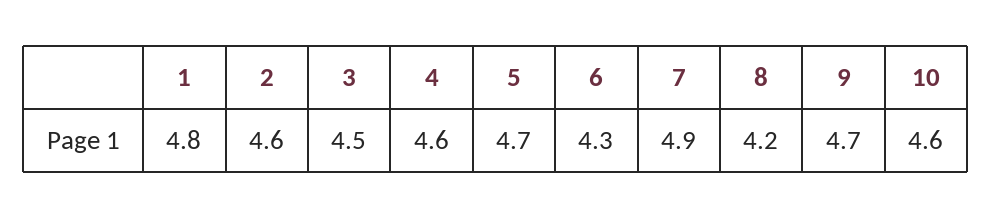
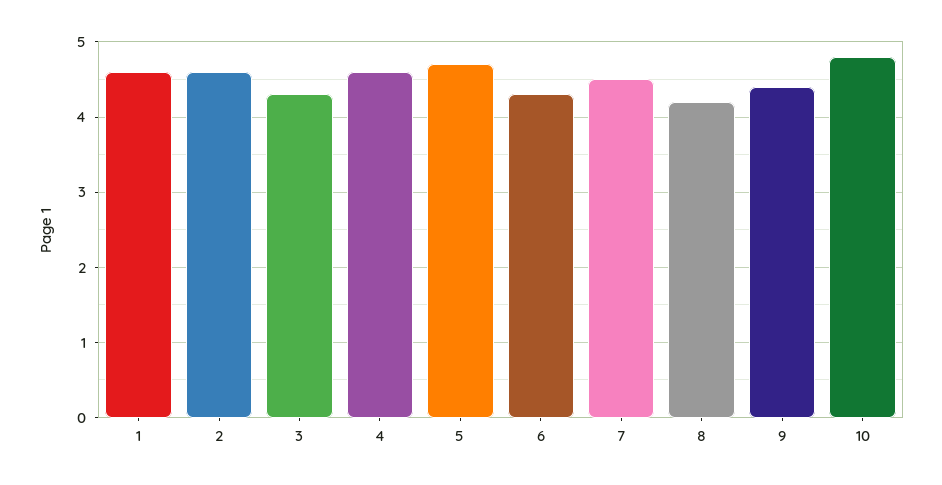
1: 4.8 -> 4.6
3: 4.5 -> 4.3
7: 4.9 -> 4.5
9: 4.7 -> 4.4
10: 4.6 -> 4.8

